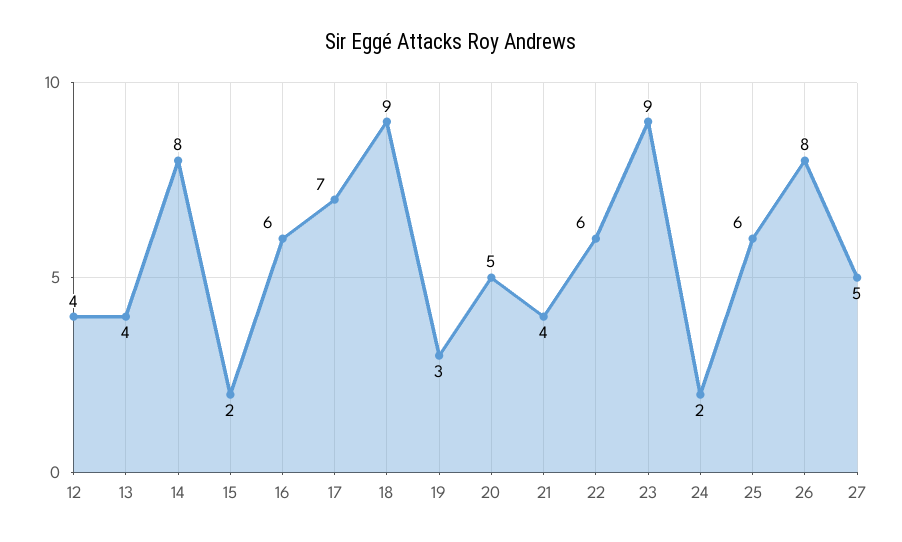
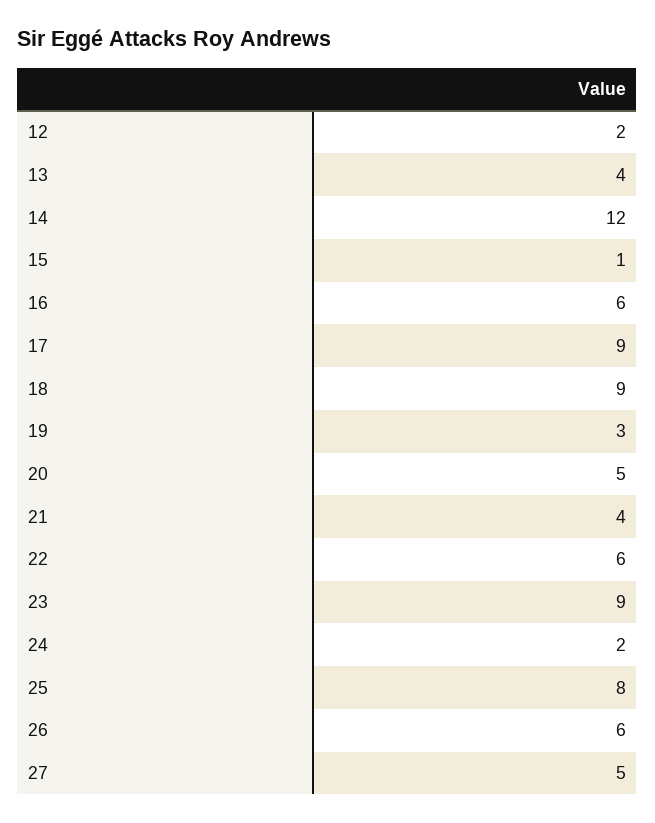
12: 4 -> 2
14: 8 -> 12
15: 2 -> 1
17: 7 -> 9
25: 6 -> 8
26: 8 -> 6

